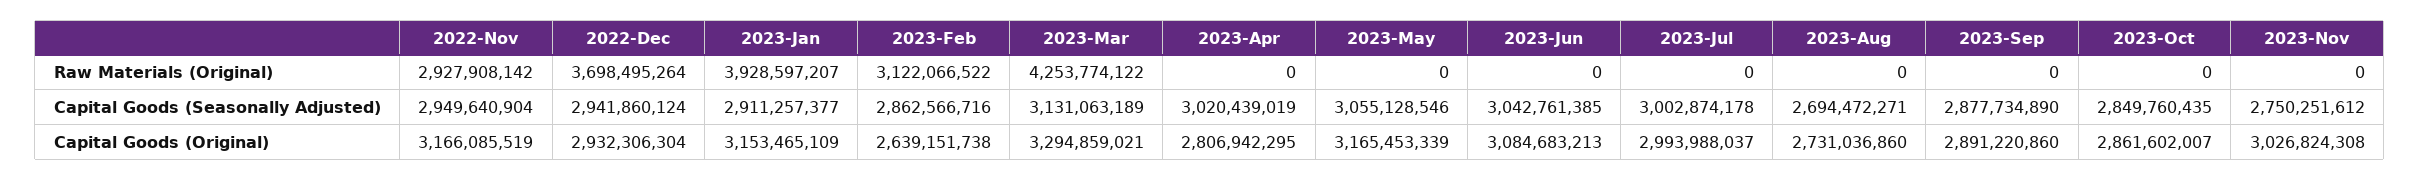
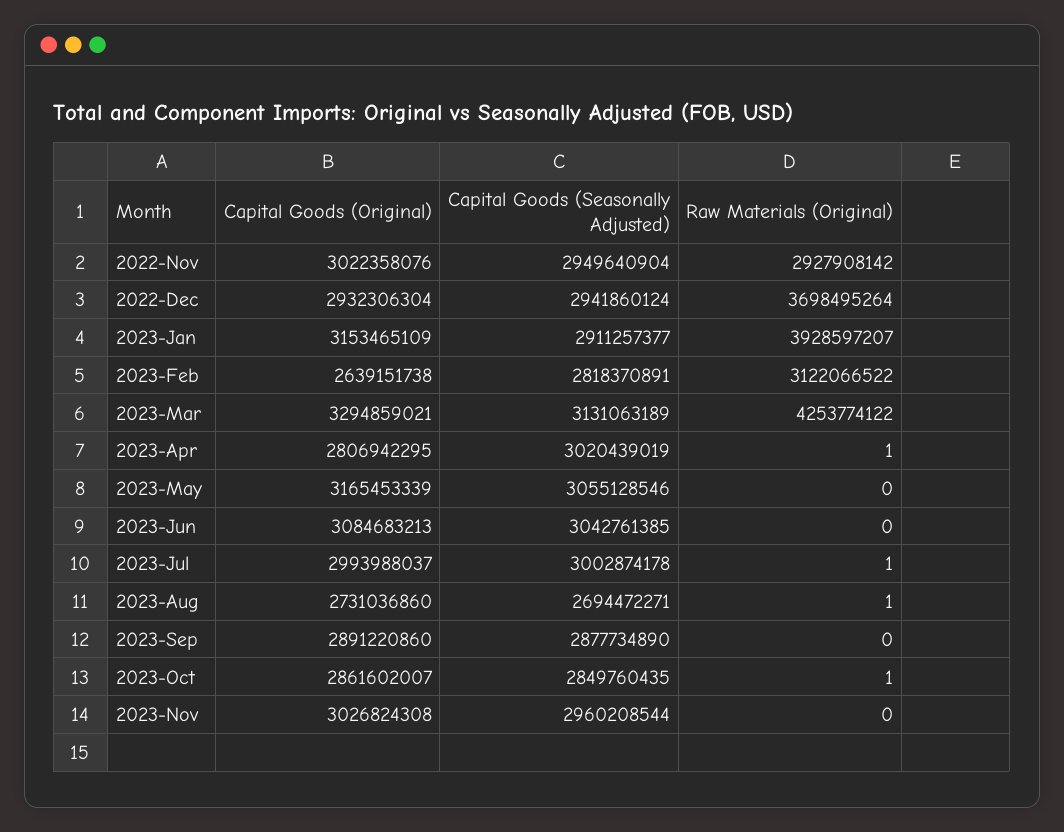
2023-Apr, Raw Materials (Original): 0 -> 1
2023-Jul, Raw Materials (Original): 0 -> 1
2023-Aug, Raw Materials (Original): 0 -> 1
2023-Oct, Raw Materials (Original): 0 -> 1
2023-Feb, Capital Goods (Seasonally Adjusted): 2862566716 -> 2818370891
2023-Nov, Capital Goods (Seasonally Adjusted): 2750251612 -> 2960208544
2022-Nov, Capital Goods (Original): 3166085519 -> 3022358076

